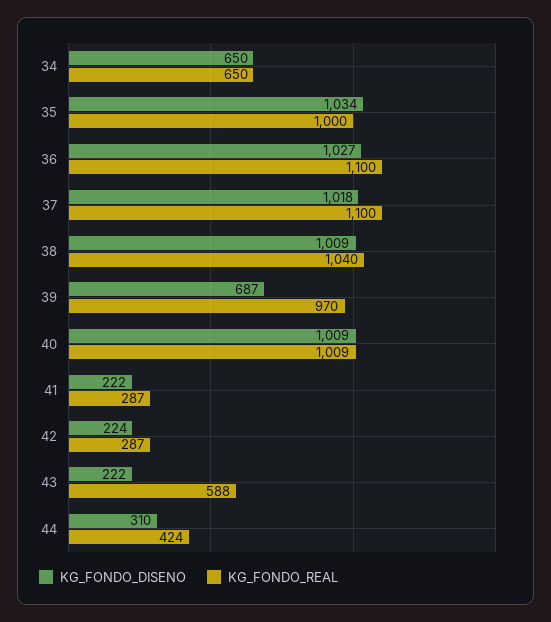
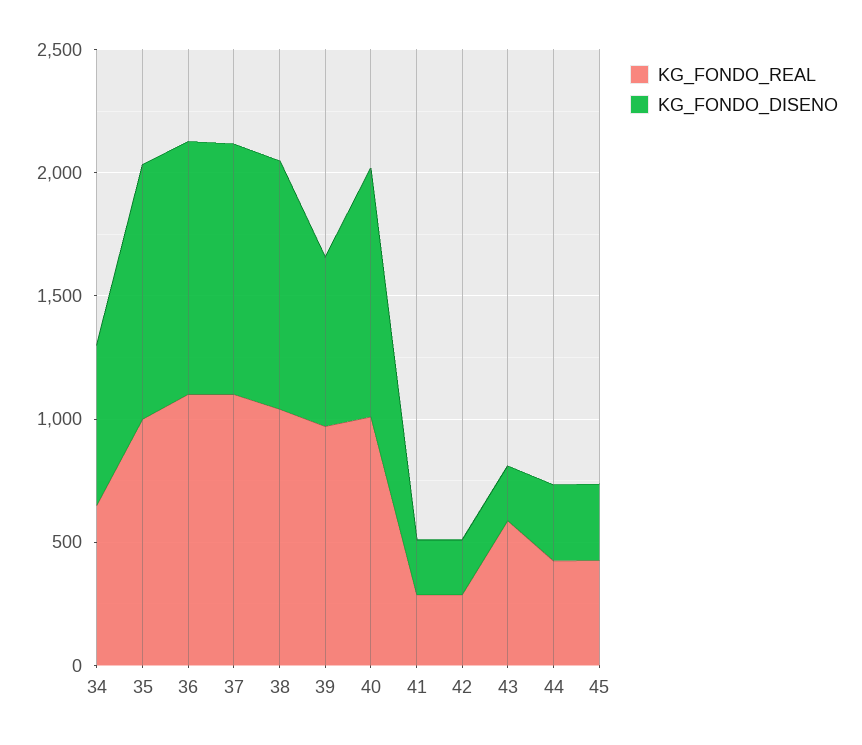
KG_FONDO_REAL, 45: none -> 400
KG_FONDO_DISENO, 45: none -> 300

